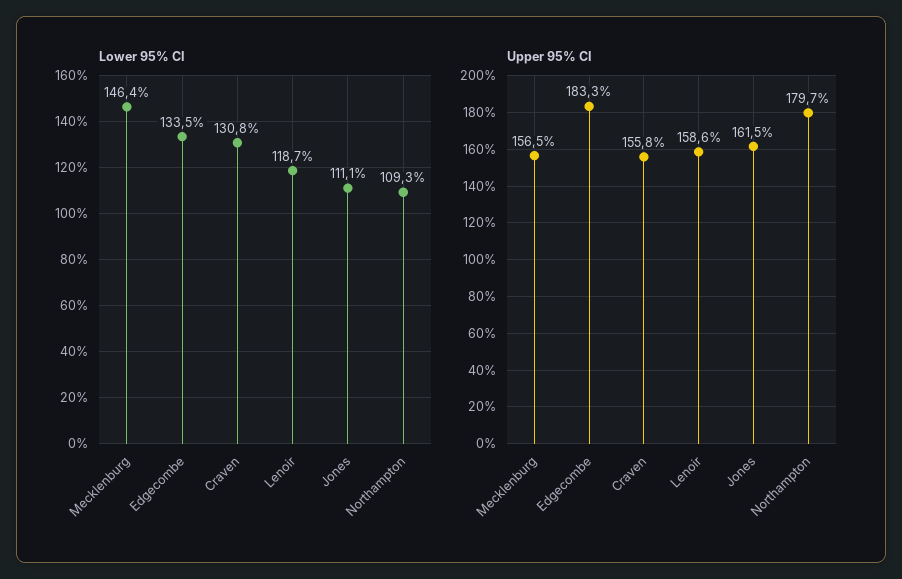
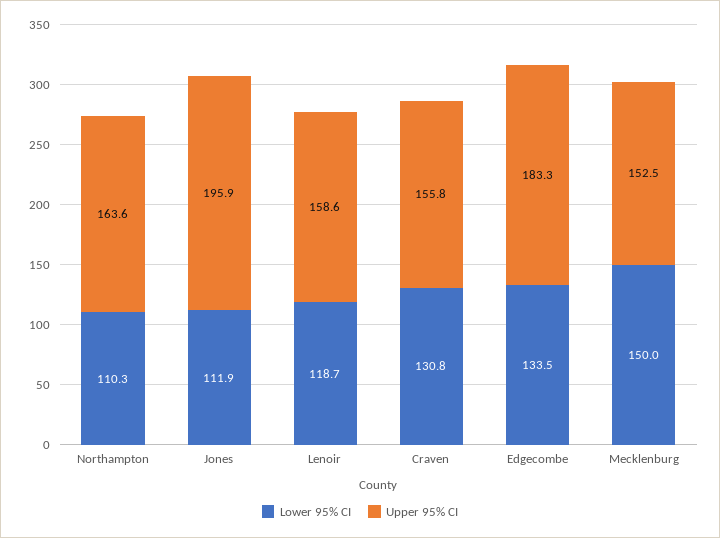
Lower 95% CI, Mecklenburg: 146.4 -> 150
Lower 95% CI, Jones: 111.1 -> 111.9
Lower 95% CI, Northampton: 109.3 -> 110.3
Upper 95% CI, Mecklenburg: 156.5 -> 152.5
Upper 95% CI, Jones: 161.5 -> 195.9
Upper 95% CI, Northampton: 179.7 -> 163.6

